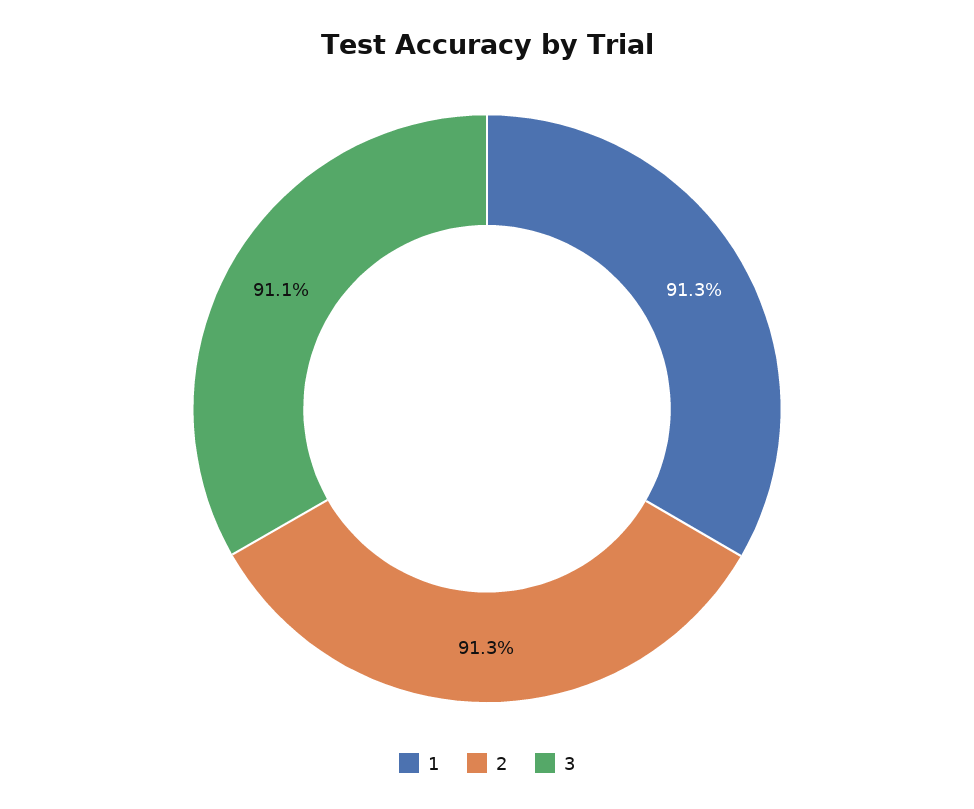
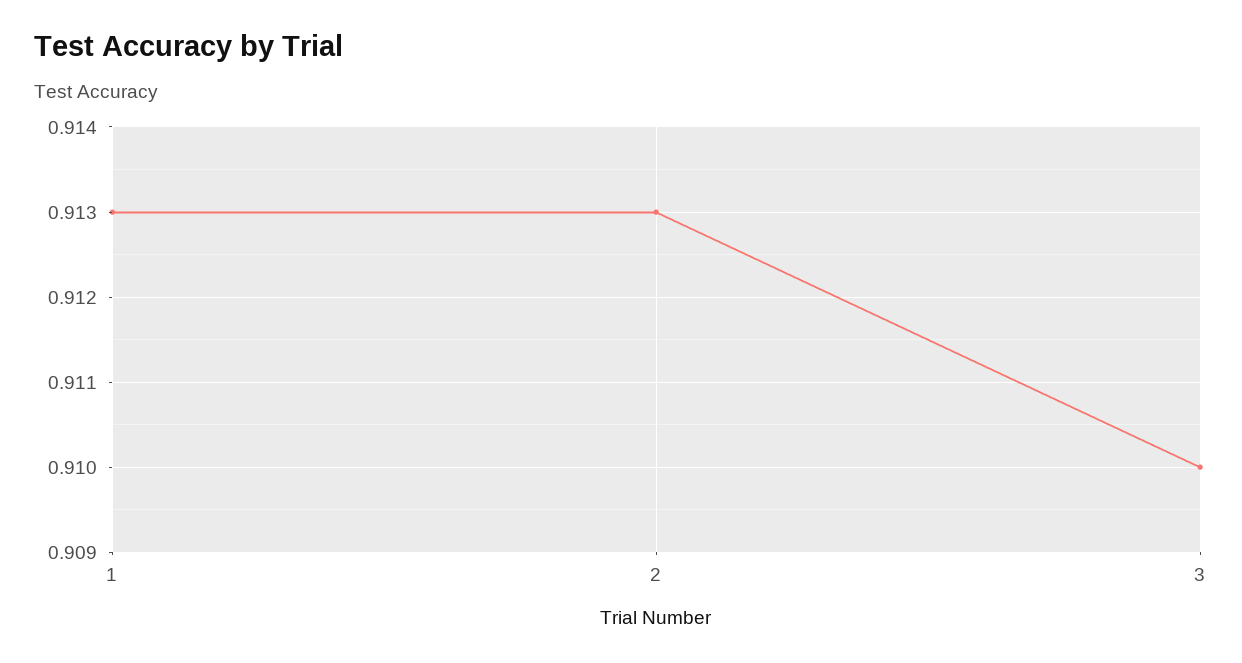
3: 0.911 -> 0.91

